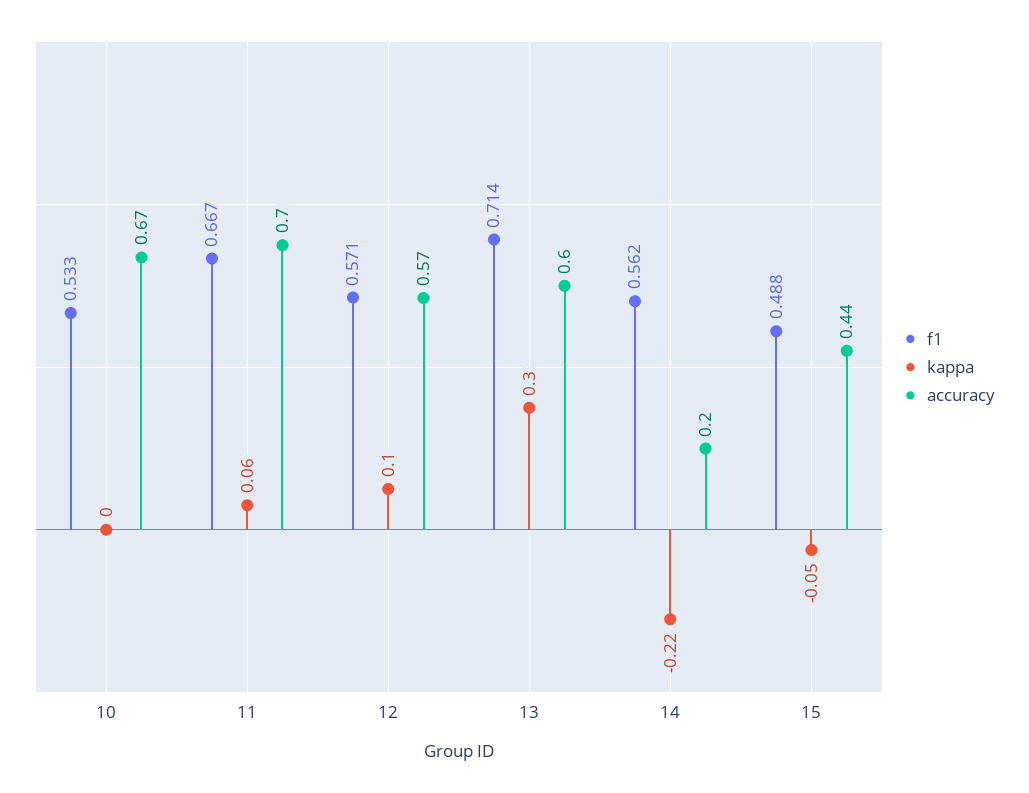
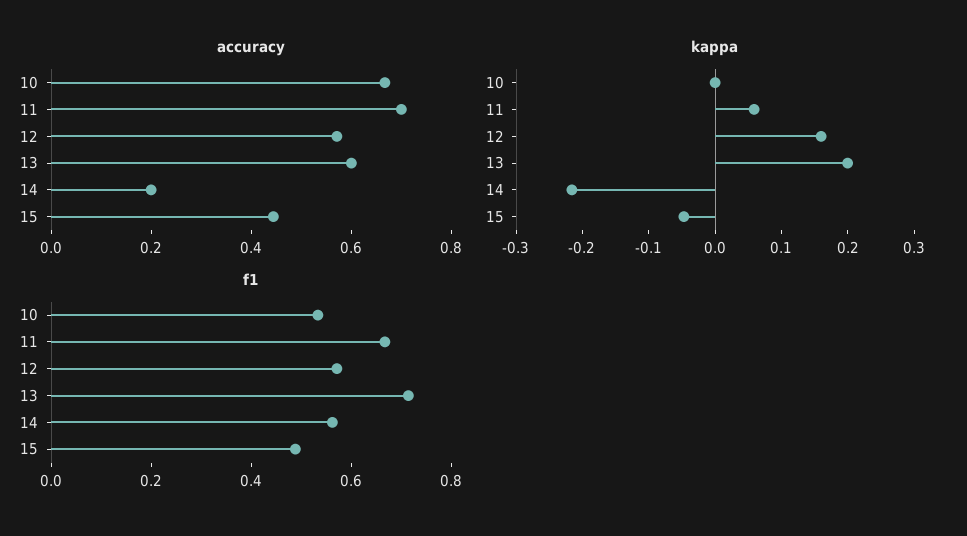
kappa, 12: 0.1 -> 0.16
kappa, 13: 0.3 -> 0.2

